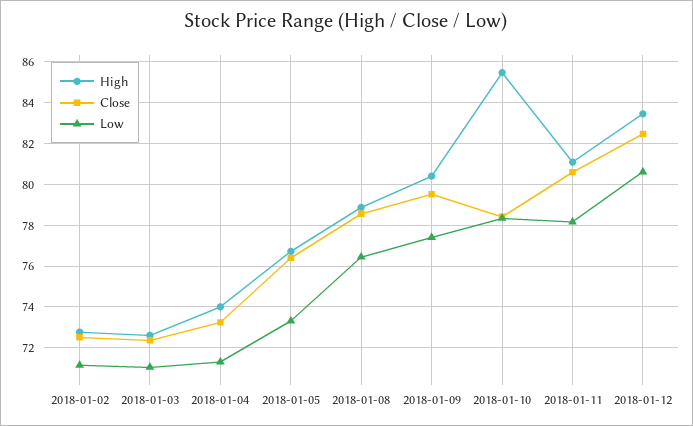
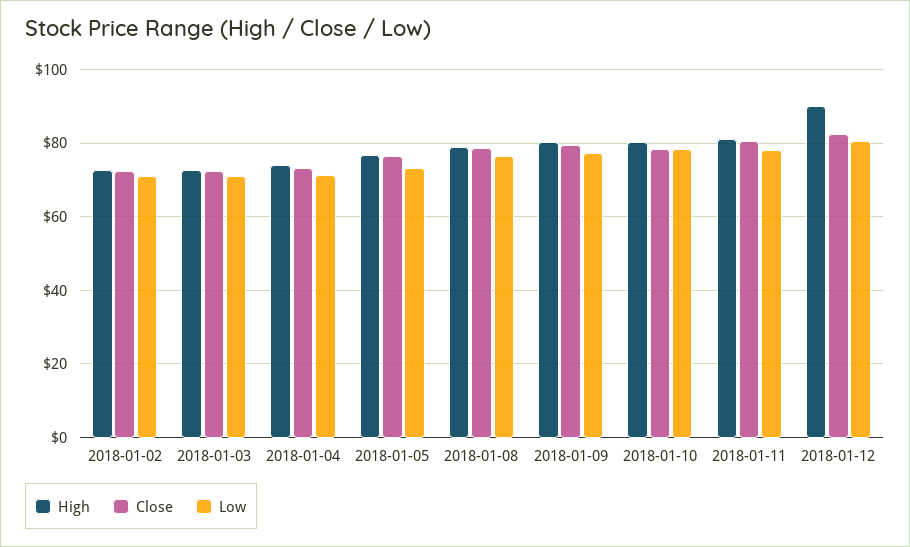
High, 2018-01-10: 85.5 -> 80
High, 2018-01-12: 83.5 -> 90

